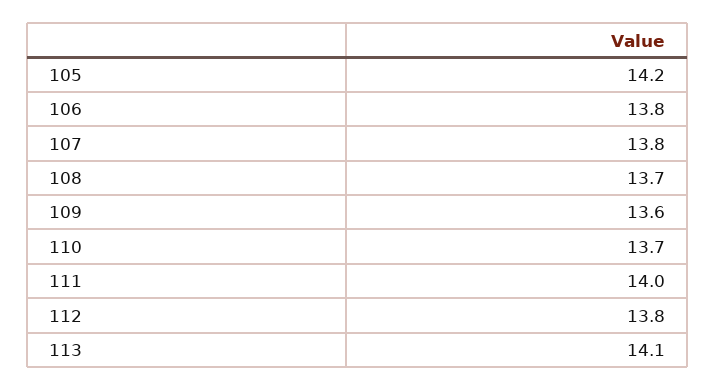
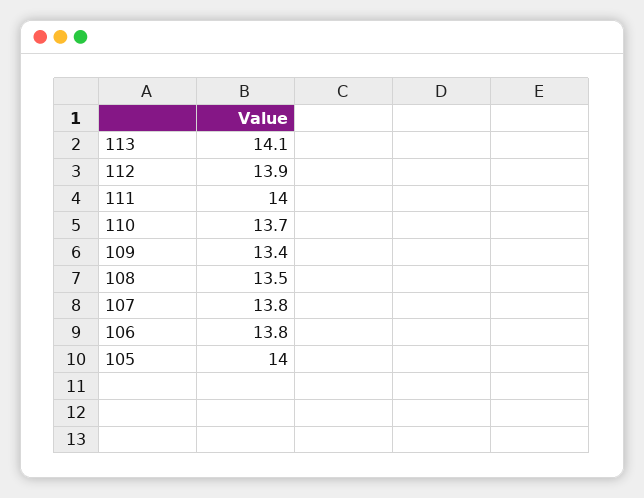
105: 14.2 -> 14
108: 13.7 -> 13.5
109: 13.6 -> 13.4
112: 13.8 -> 13.9

